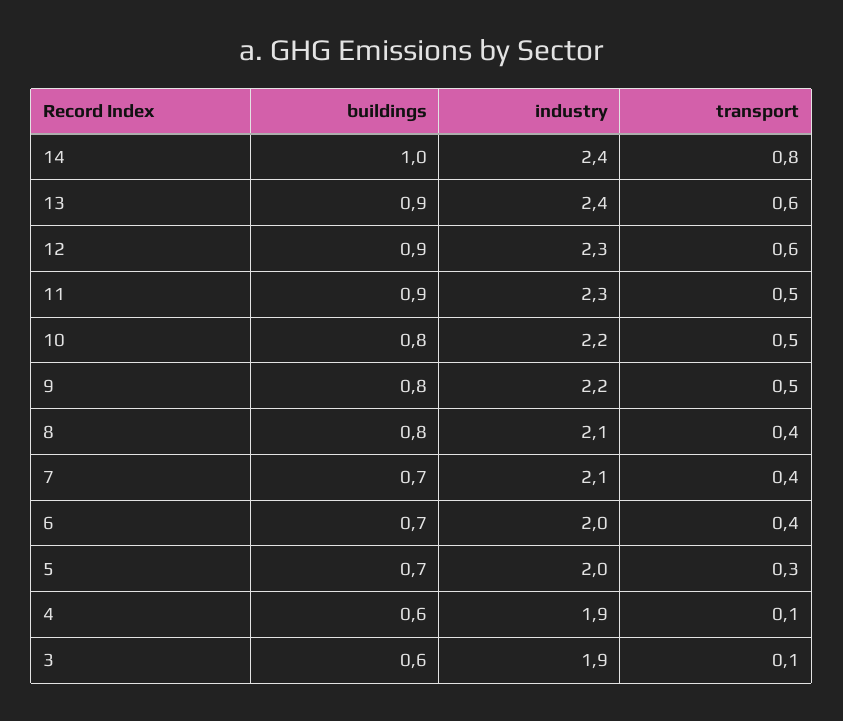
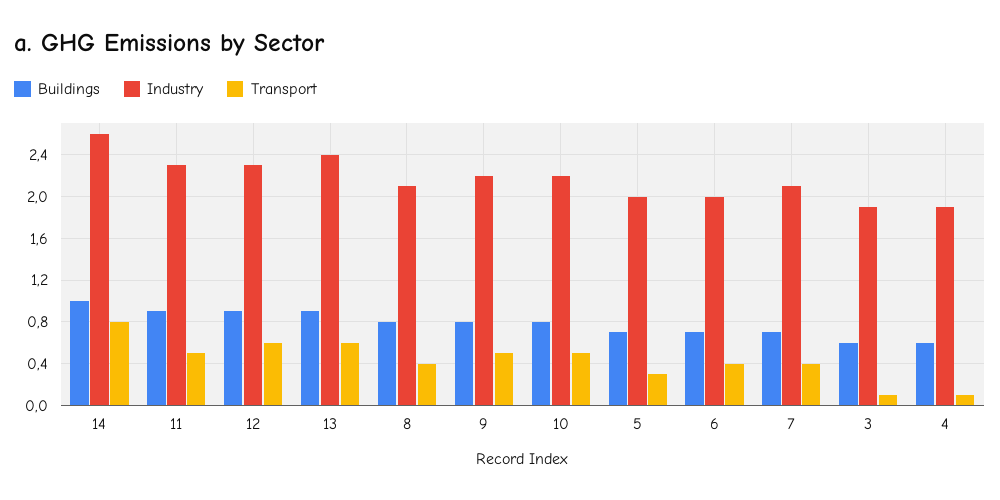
industry, 14: 2.4 -> 2.6

